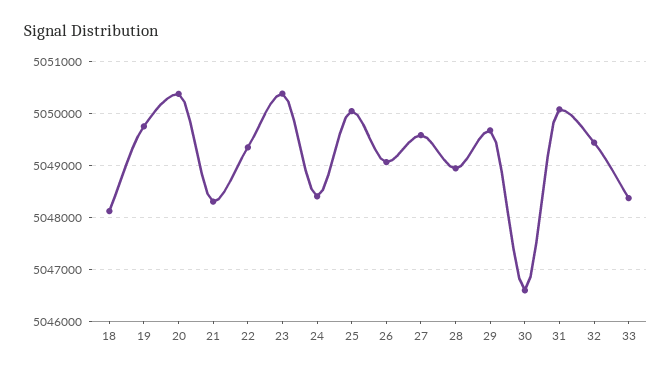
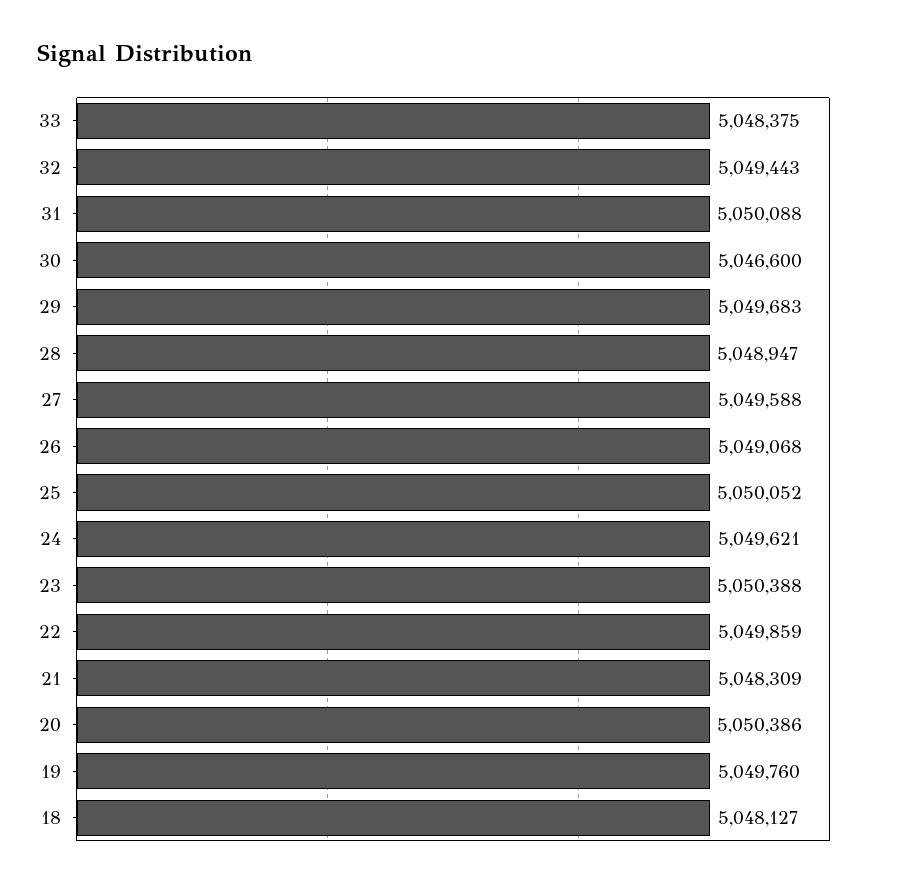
22: 5049400 -> 5049859
24: 5048400 -> 5049621

